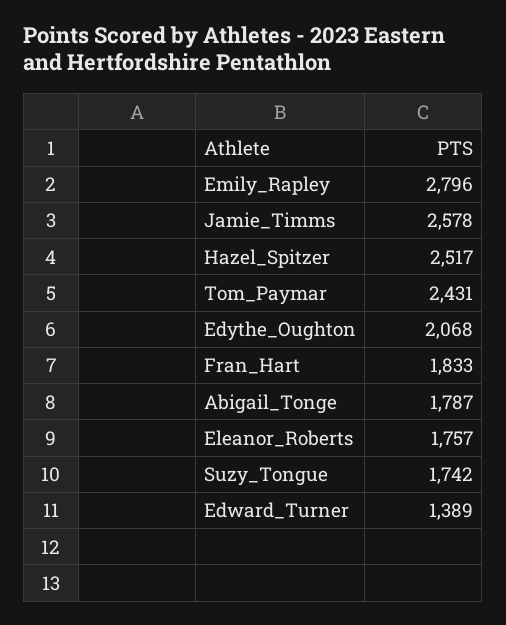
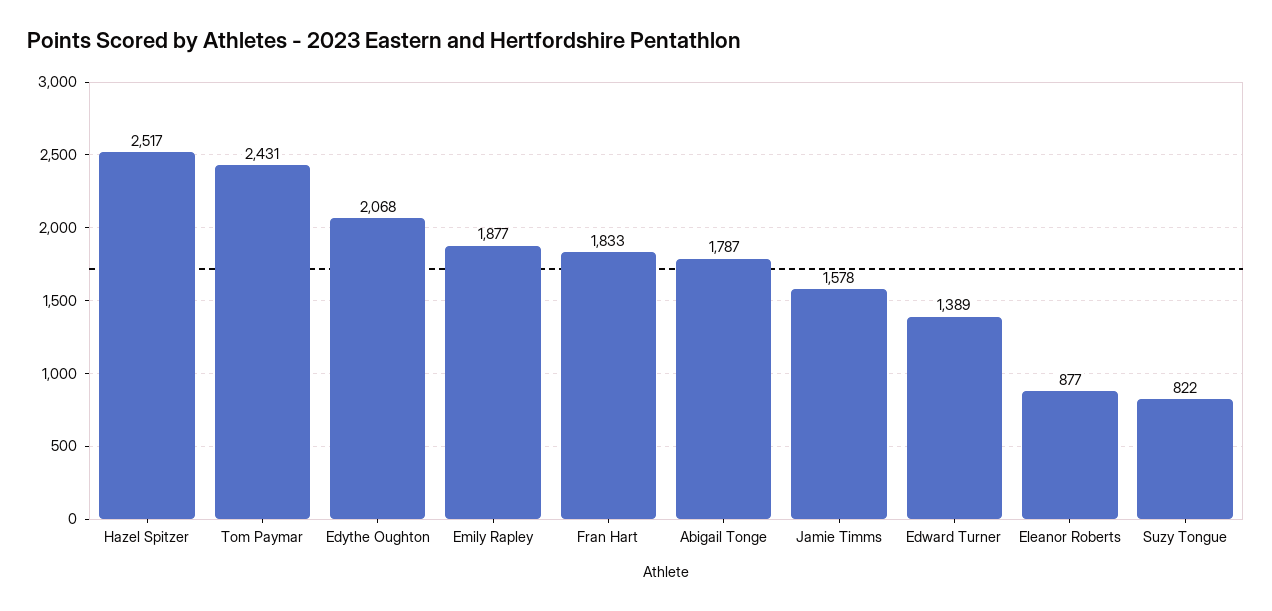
Emily_Rapley: 2796 -> 1877
Jamie_Timms: 2578 -> 1578
Eleanor_Roberts: 1757 -> 877
Suzy_Tongue: 1742 -> 822

